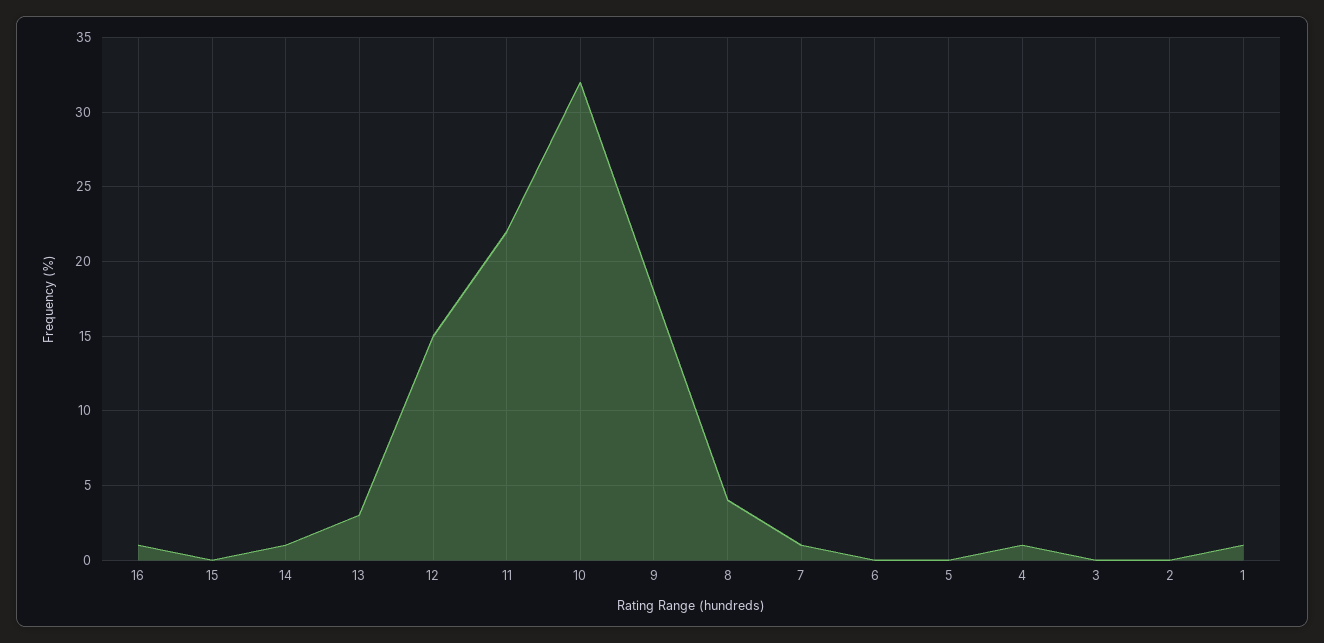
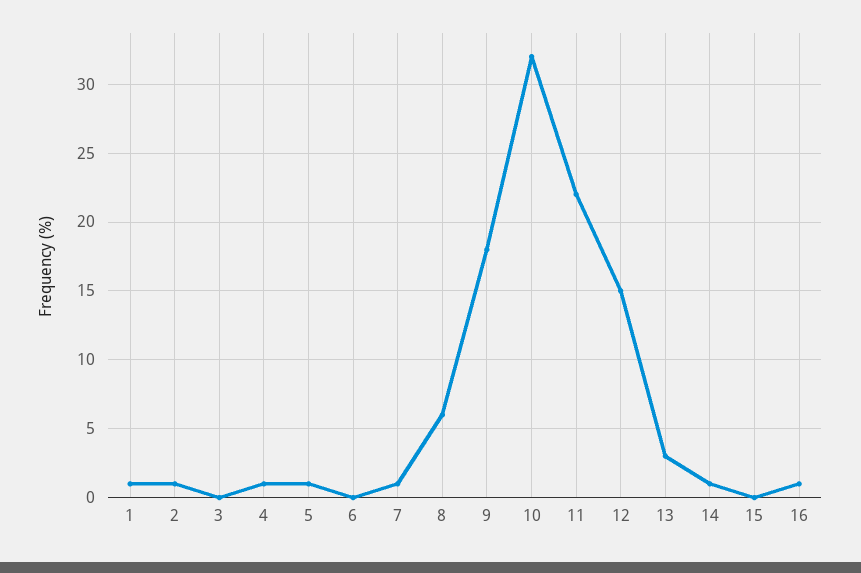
8: 4 -> 6
5: 0 -> 1
2: 0 -> 1

